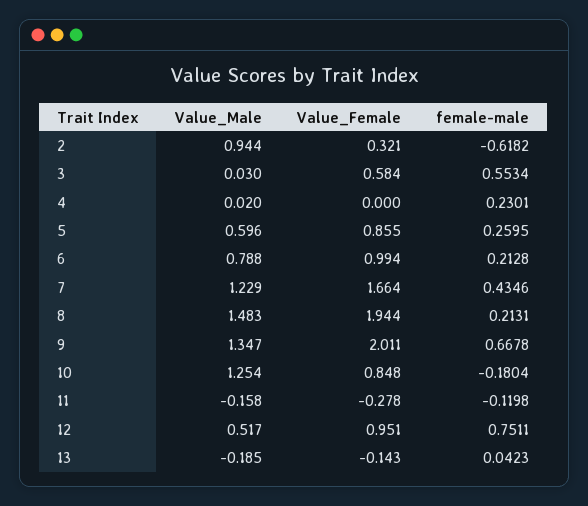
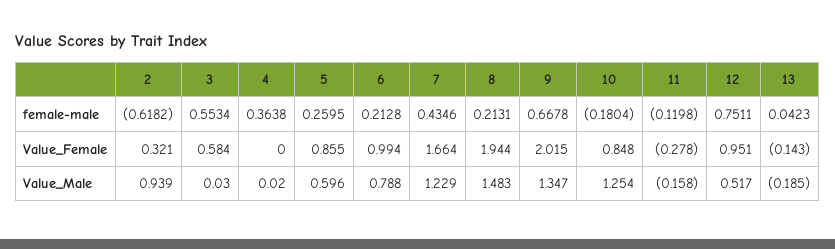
Value_Male, 2: 0.944 -> 0.939
female-male, 4: 0.2301 -> 0.3638
Value_Female, 9: 2.011 -> 2.015

